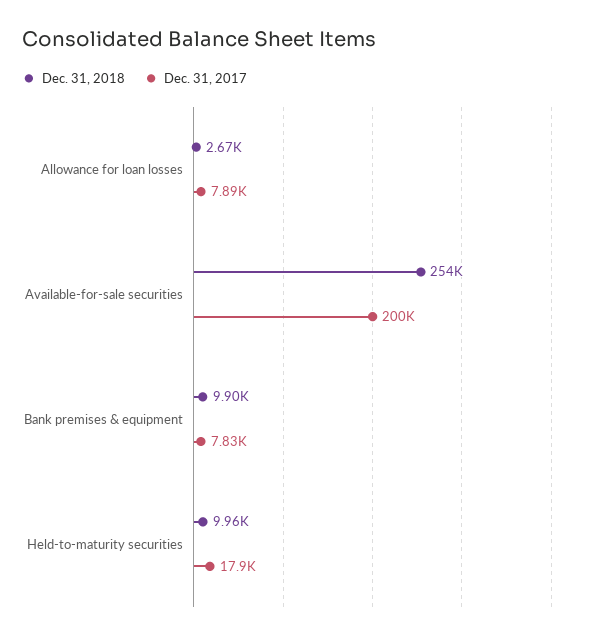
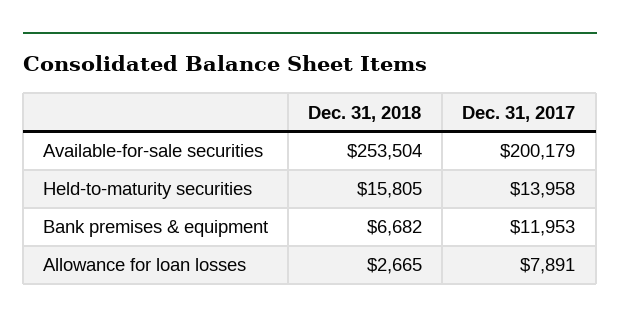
Dec. 31, 2018, Bank premises & equipment: 9900 -> 6682
Dec. 31, 2017, Bank premises & equipment: 7830 -> 11953
Dec. 31, 2018, Held-to-maturity securities: 9960 -> 15805
Dec. 31, 2017, Held-to-maturity securities: 17900 -> 13958

